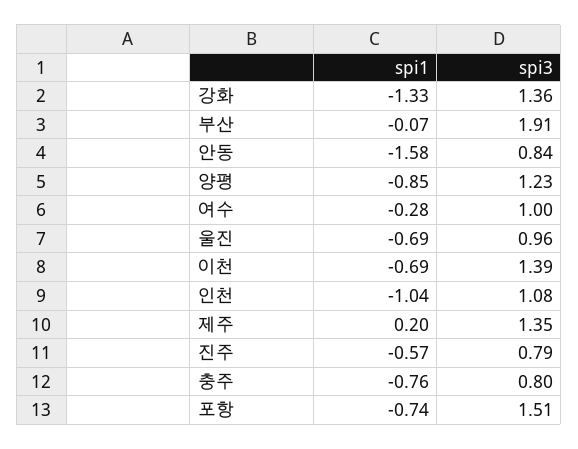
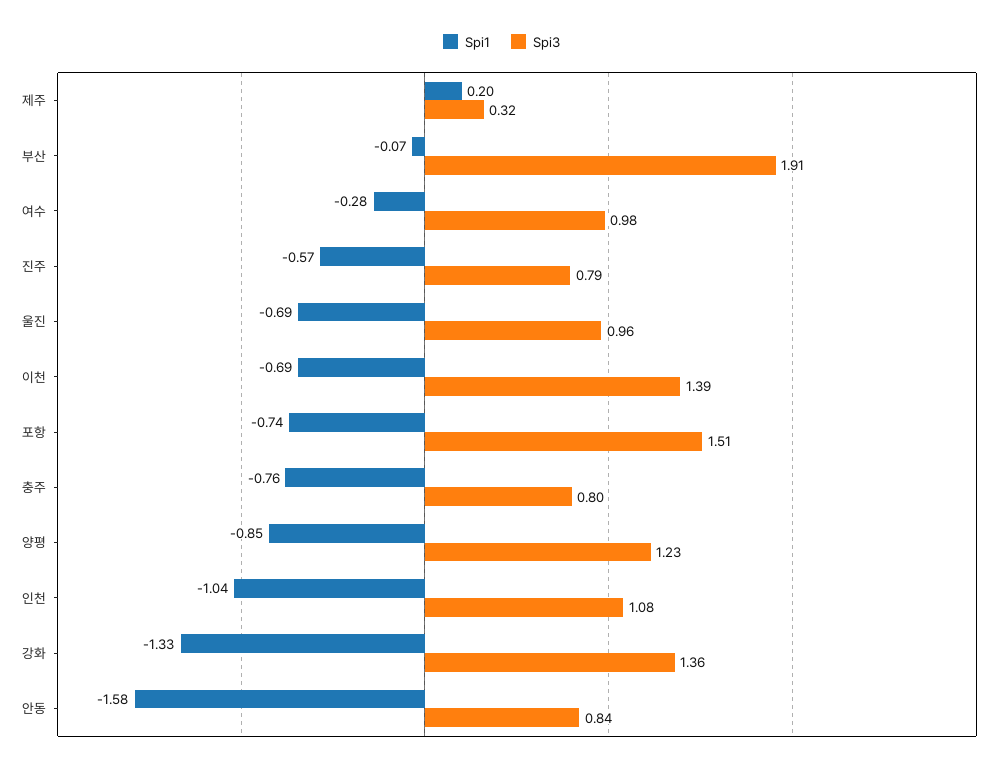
spi3, 여수: 1 -> 0.98
spi3, 제주: 1.35 -> 0.32

